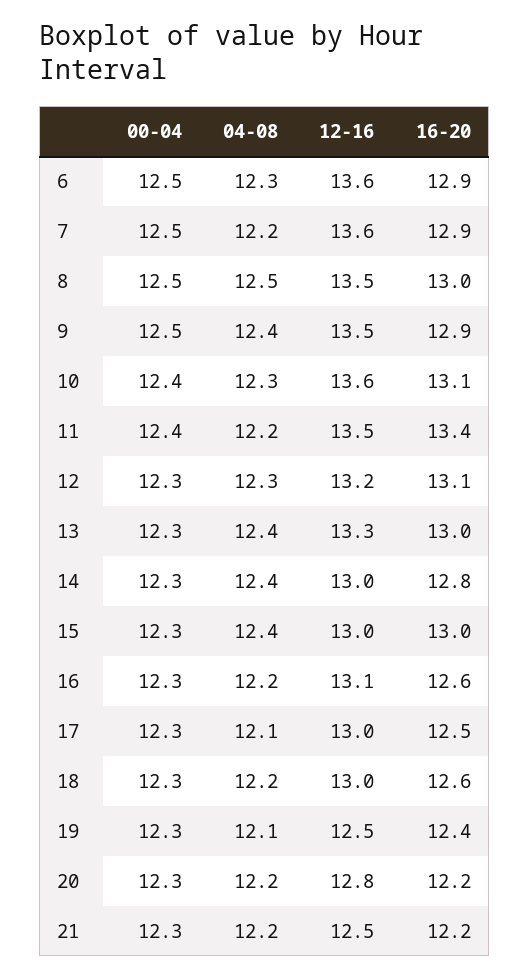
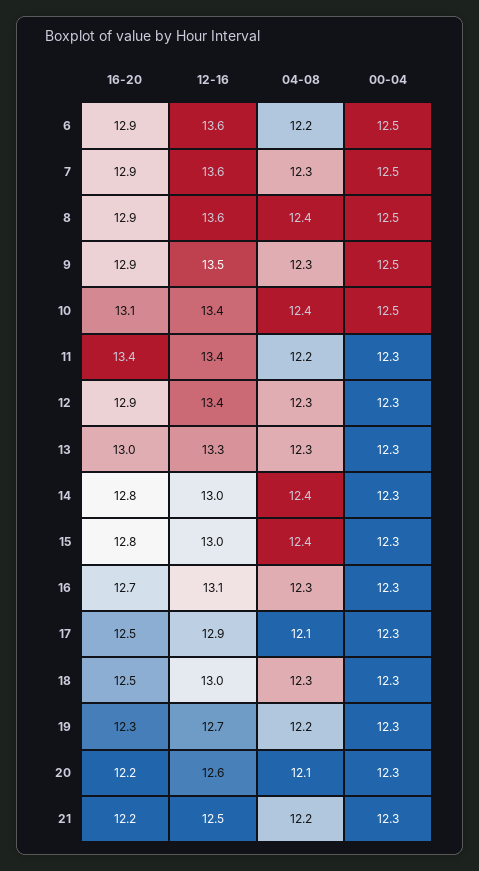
04-08, 6: 12.3 -> 12.2
04-08, 7: 12.2 -> 12.3
04-08, 8: 12.5 -> 12.4
12-16, 8: 13.5 -> 13.6
16-20, 8: 13 -> 12.9
04-08, 9: 12.4 -> 12.3
00-04, 10: 12.4 -> 12.5
04-08, 10: 12.3 -> 12.4
12-16, 10: 13.6 -> 13.4
00-04, 11: 12.4 -> 12.3
12-16, 11: 13.5 -> 13.4
12-16, 12: 13.2 -> 13.4
16-20, 12: 13.1 -> 12.9
04-08, 13: 12.4 -> 12.3
16-20, 15: 13 -> 12.8
04-08, 16: 12.2 -> 12.3
16-20, 16: 12.6 -> 12.7
12-16, 17: 13 -> 12.9
04-08, 18: 12.2 -> 12.3
16-20, 18: 12.6 -> 12.5
04-08, 19: 12.1 -> 12.2
12-16, 19: 12.5 -> 12.7
16-20, 19: 12.4 -> 12.3
04-08, 20: 12.2 -> 12.1
12-16, 20: 12.8 -> 12.6

